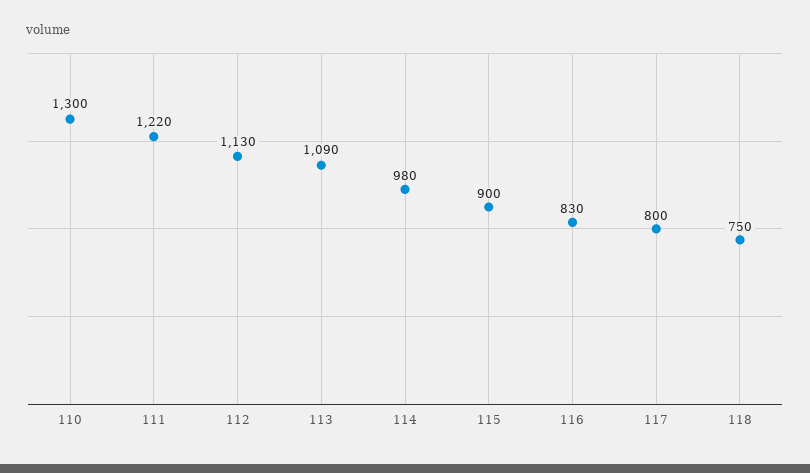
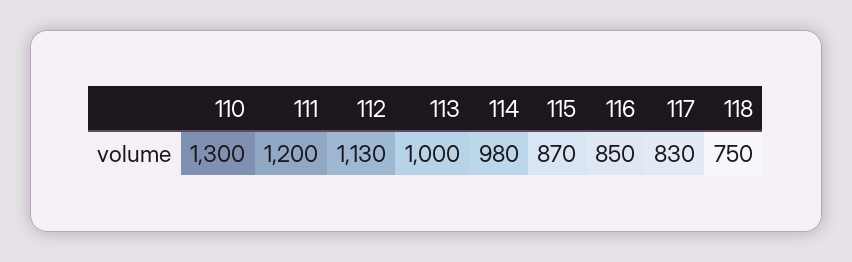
111: 1220 -> 1200
113: 1090 -> 1000
115: 900 -> 870
116: 830 -> 850
117: 800 -> 830

